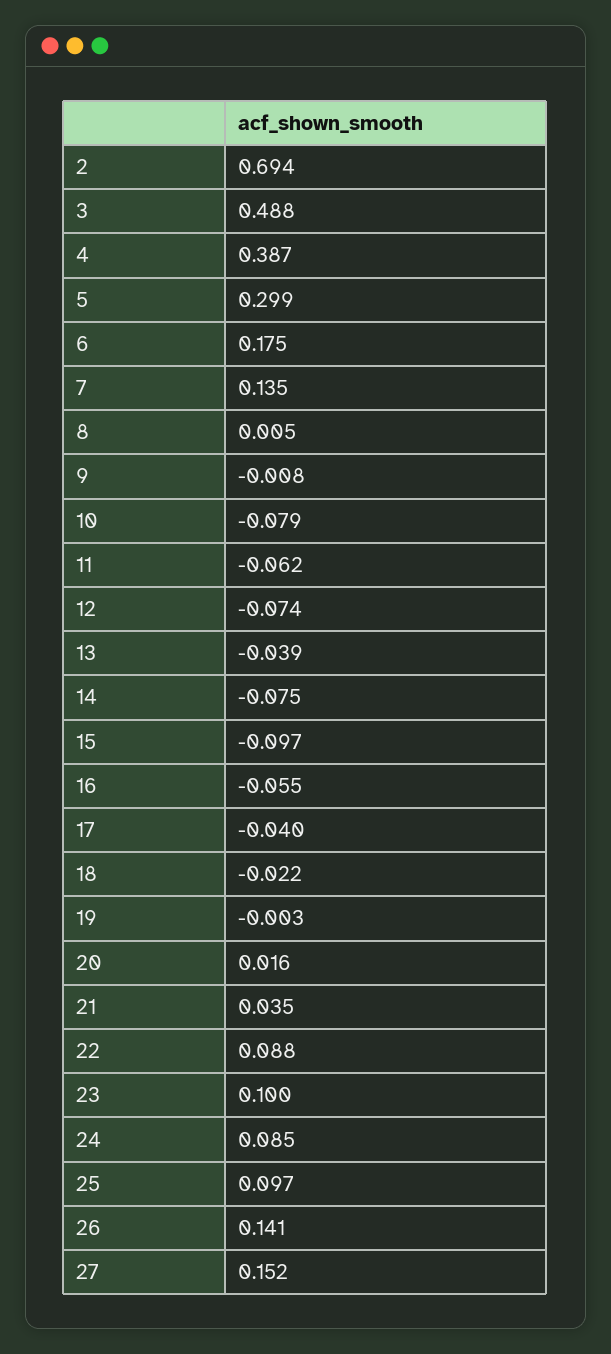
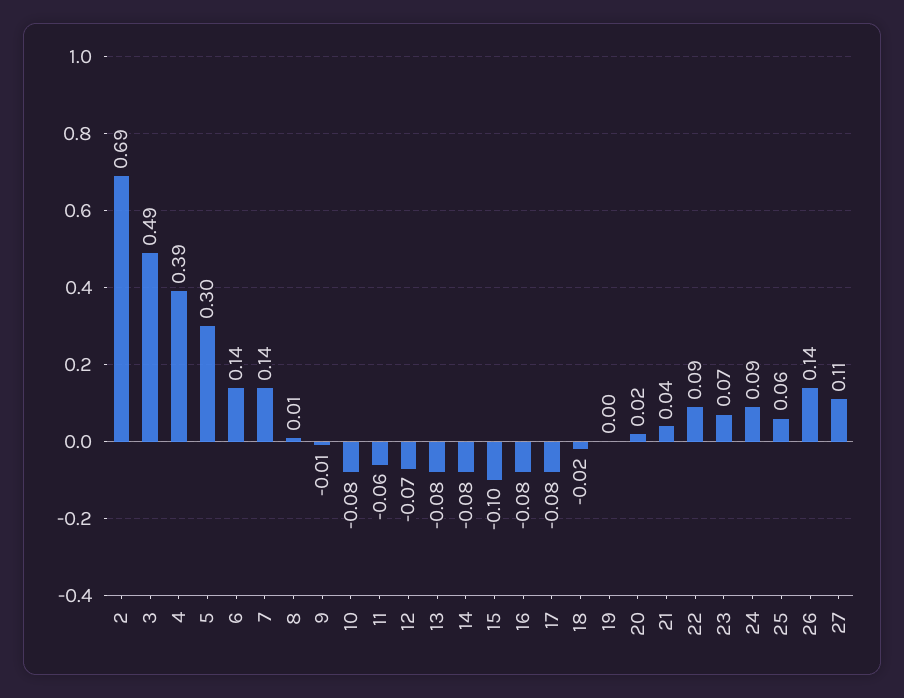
6: 0.175 -> 0.14
13: -0.039 -> -0.08
16: -0.055 -> -0.08
17: -0.04 -> -0.08
23: 0.1 -> 0.07
25: 0.097 -> 0.06
27: 0.152 -> 0.11

